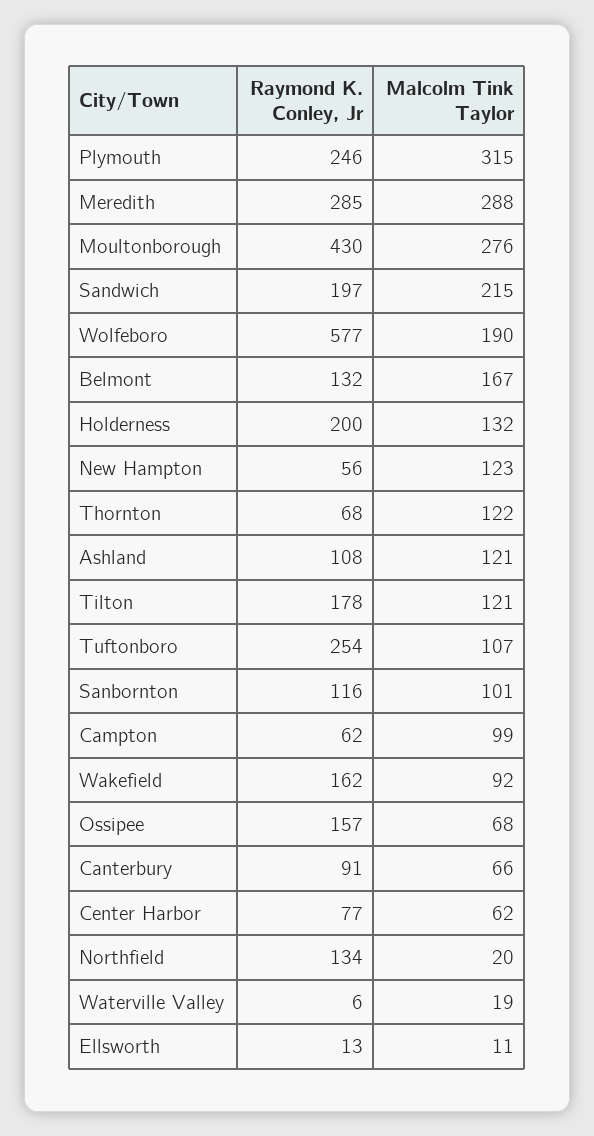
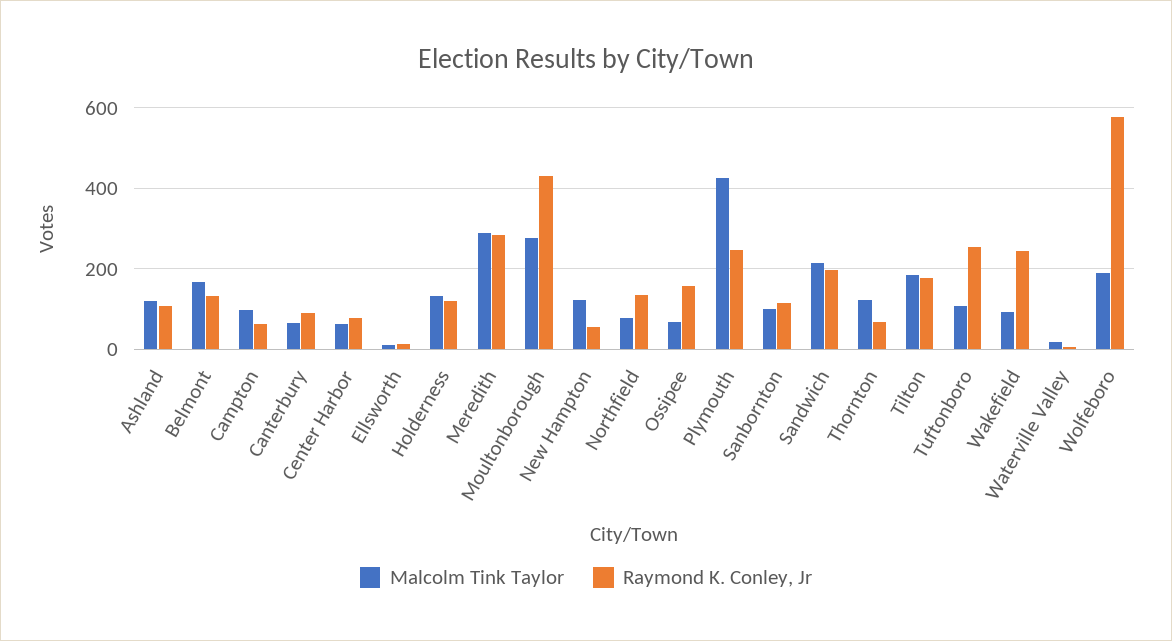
Malcolm Tink Taylor, Plymouth: 315 -> 420
Raymond K. Conley, Jr, Holderness: 200 -> 120
Malcolm Tink Taylor, Tilton: 121 -> 180
Raymond K. Conley, Jr, Wakefield: 162 -> 240
Malcolm Tink Taylor, Northfield: 20 -> 80

